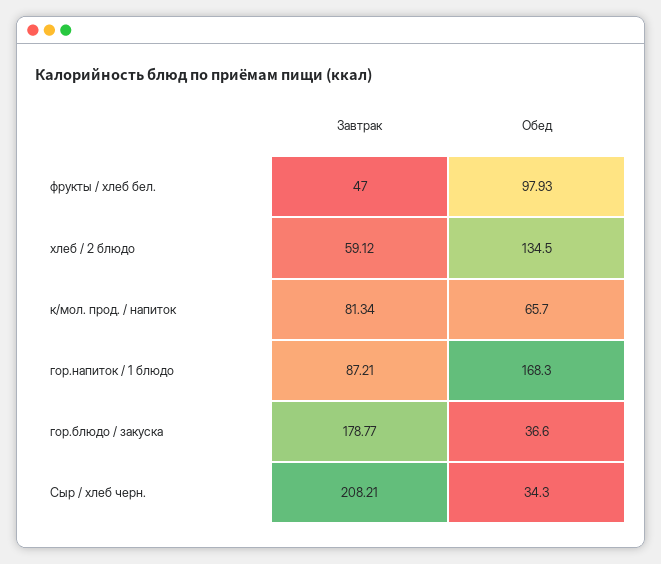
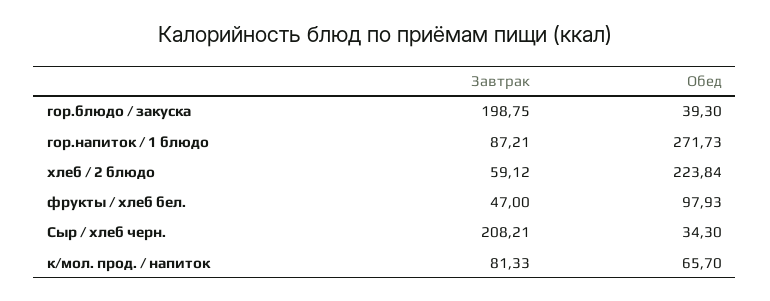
Обед, хлеб / 2 блюдо: 134.5 -> 223.84
Завтрак, к/мол. прод. / напиток: 81.34 -> 81.33
Обед, гор.напиток / 1 блюдо: 168.3 -> 271.73
Завтрак, гор.блюдо / закуска: 178.77 -> 198.75
Обед, гор.блюдо / закуска: 36.6 -> 39.3

